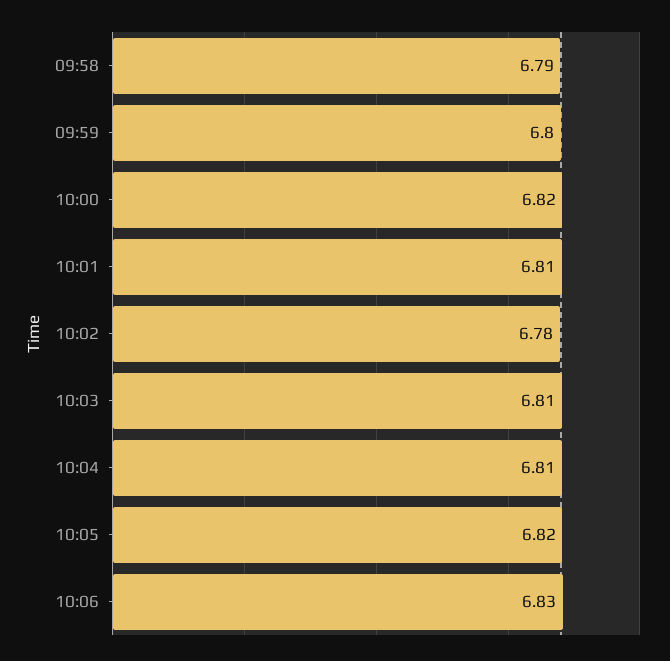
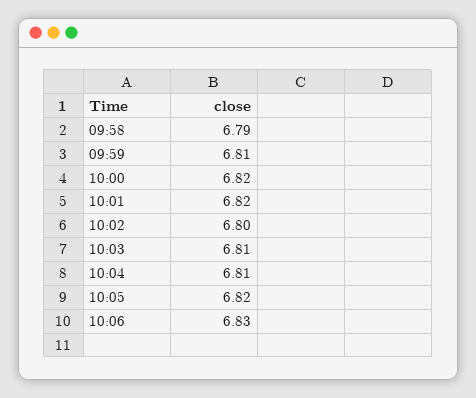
09:59: 6.8 -> 6.81
10:01: 6.81 -> 6.82
10:02: 6.78 -> 6.8

